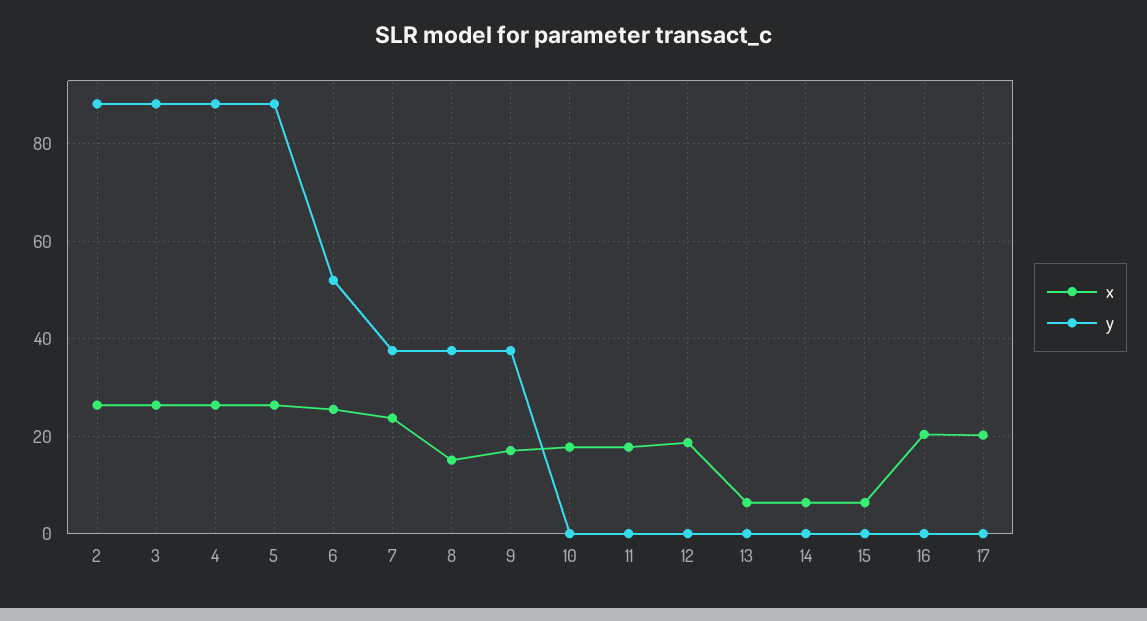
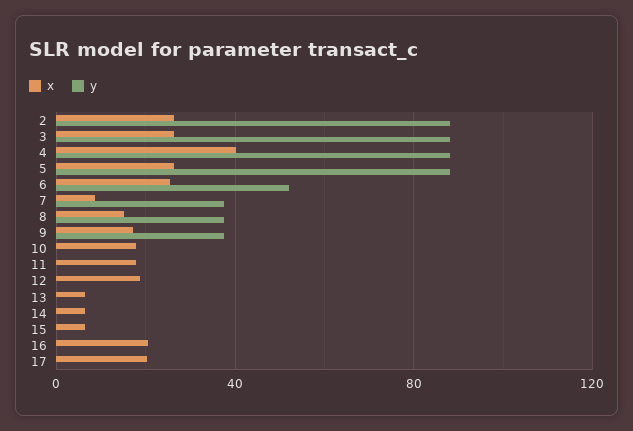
x, 4: 26 -> 40
x, 7: 24 -> 10

